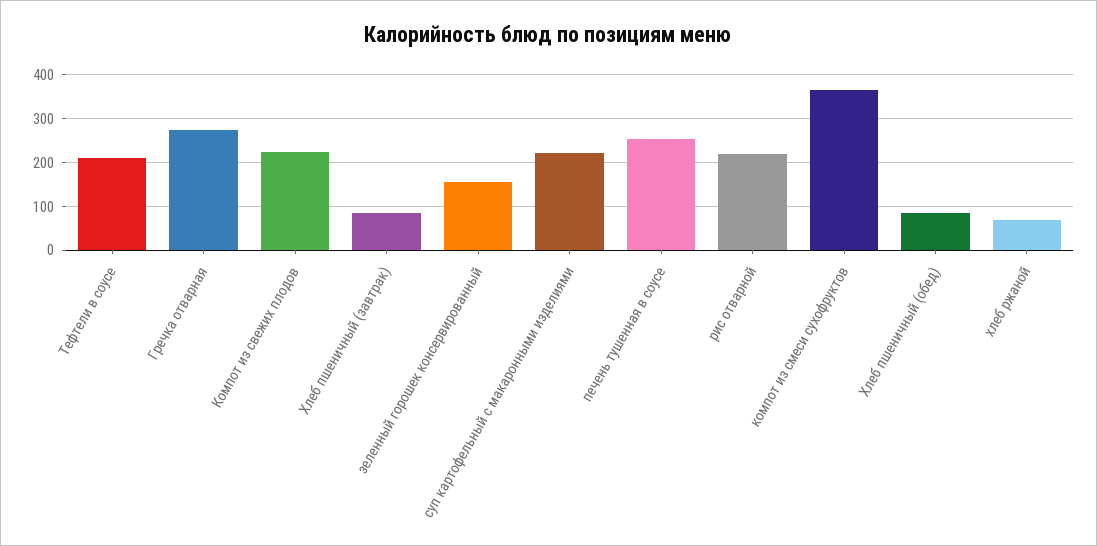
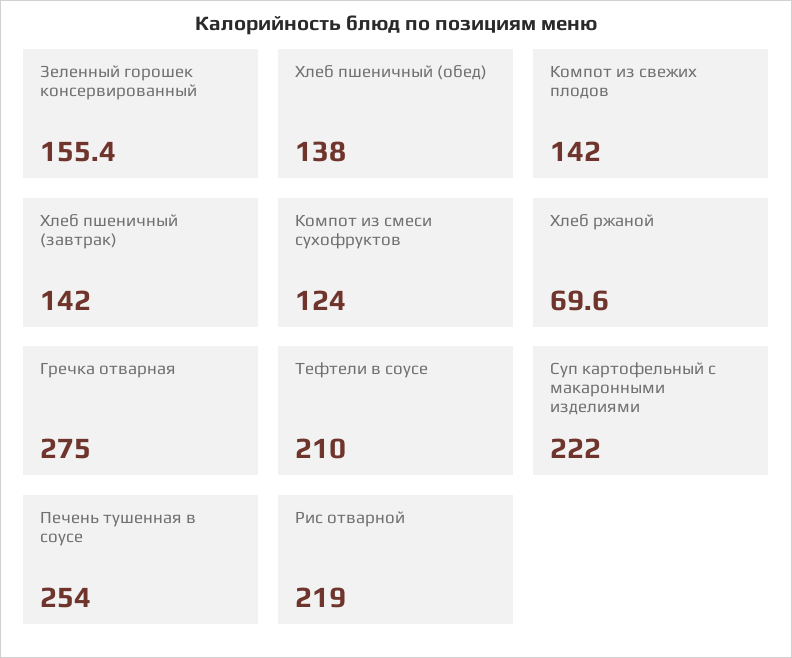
Компот из свежих плодов: 220 -> 142
Хлеб пшеничный (завтрак): 80 -> 142
компот из смеси сухофруктов: 360 -> 124
Хлеб пшеничный (обед): 80 -> 138

